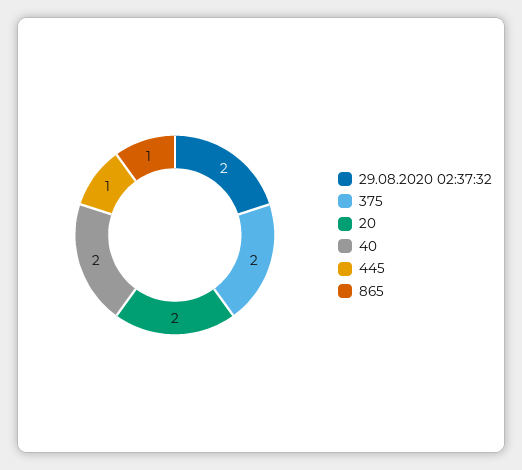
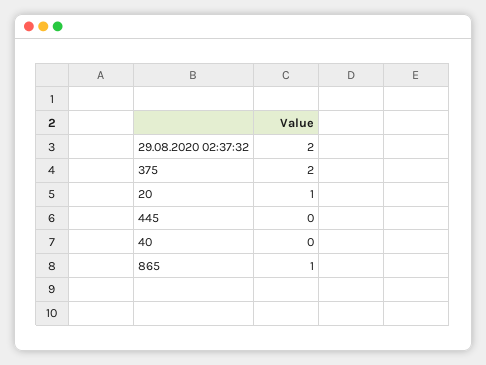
20: 2 -> 1
40: 2 -> 0
445: 1 -> 0

